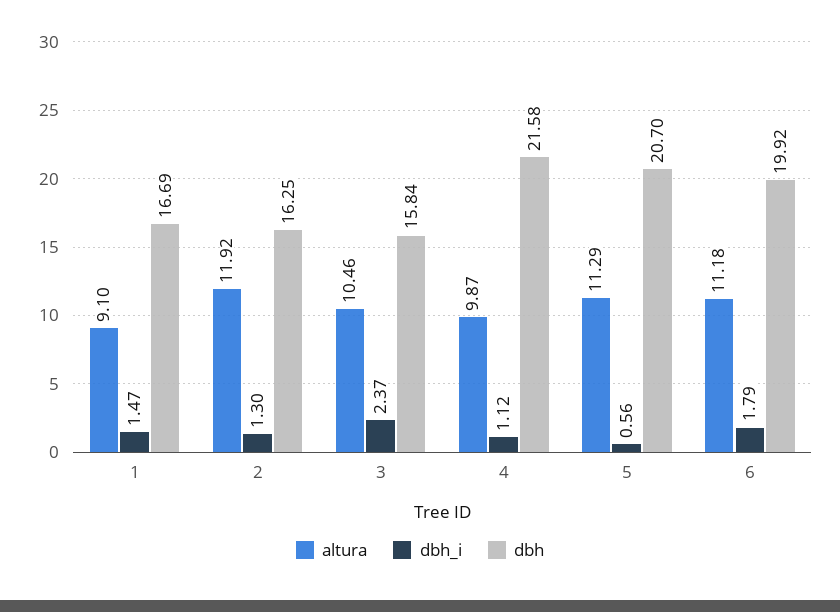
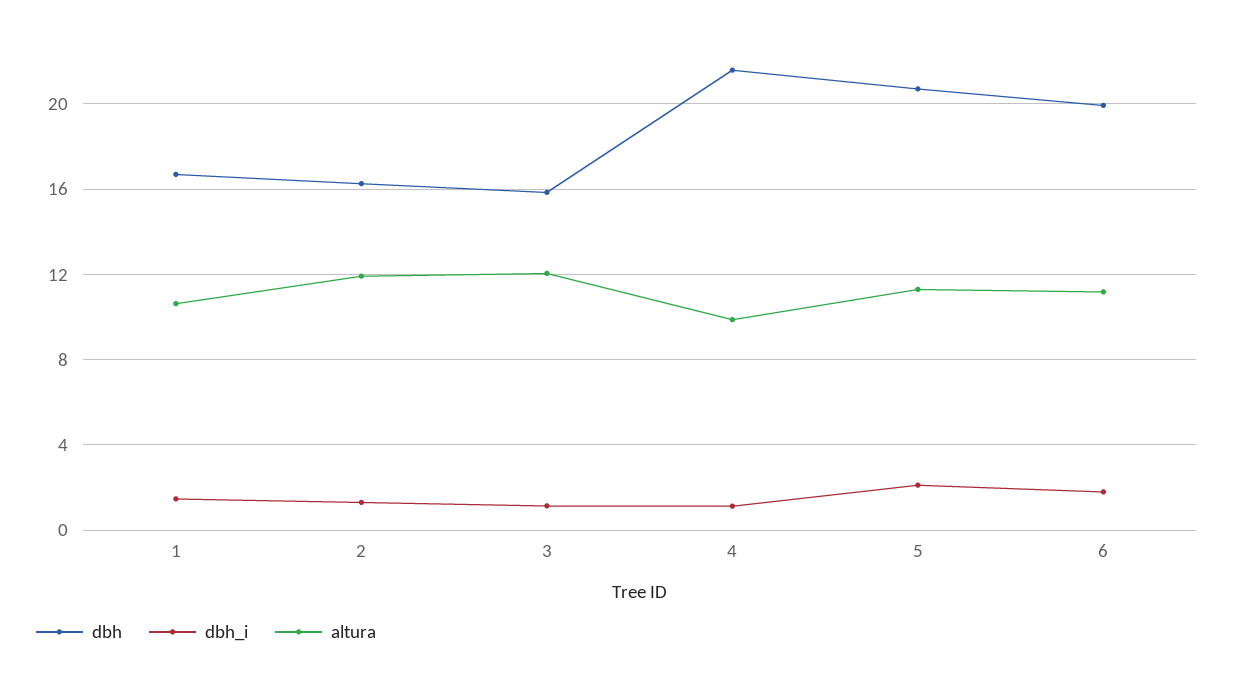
altura, 1: 9.1 -> 10.5
altura, 3: 10.46 -> 12
dbh_i, 3: 2.37 -> 1
dbh_i, 5: 0.56 -> 2

